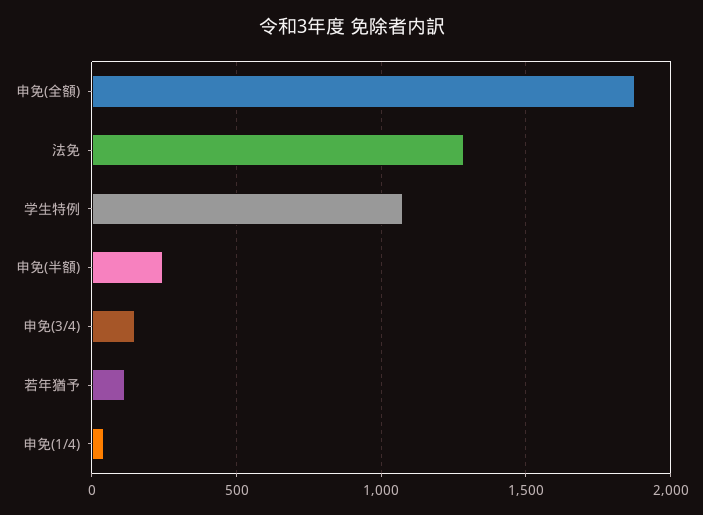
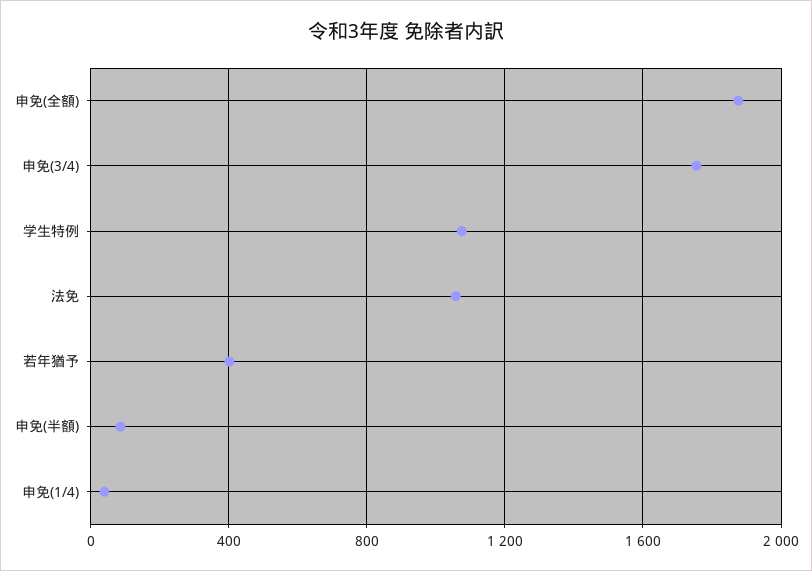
法免: 1300 -> 1050
申免(半額): 250 -> 100
申免(3/4): 150 -> 1750
若年猶予: 100 -> 400

